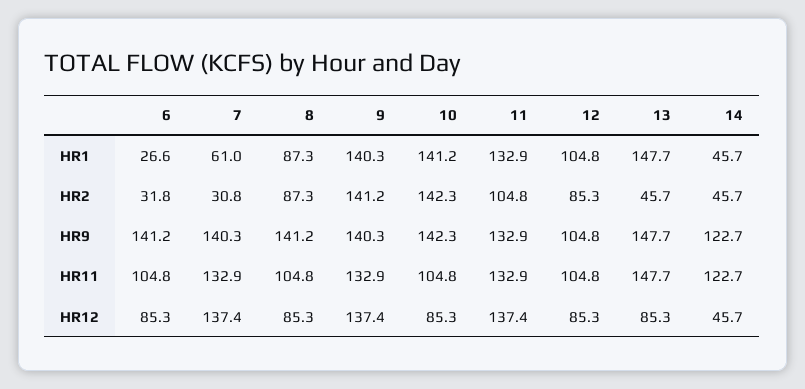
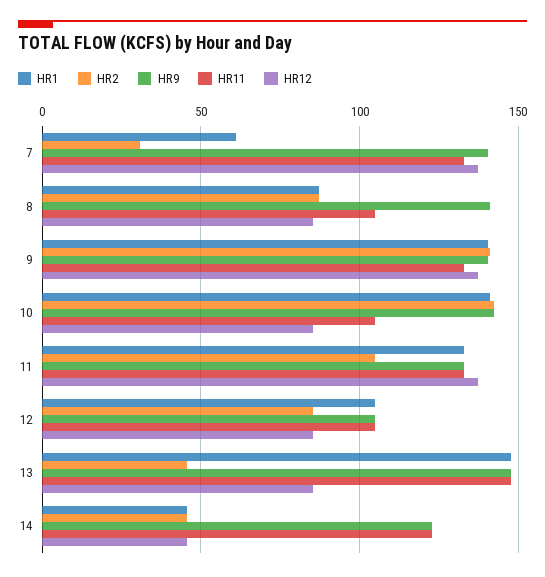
HR1, 6: 26.6 -> none
HR2, 6: 31.8 -> none
HR9, 6: 141.2 -> none
HR11, 6: 104.8 -> none
HR12, 6: 85.3 -> none

